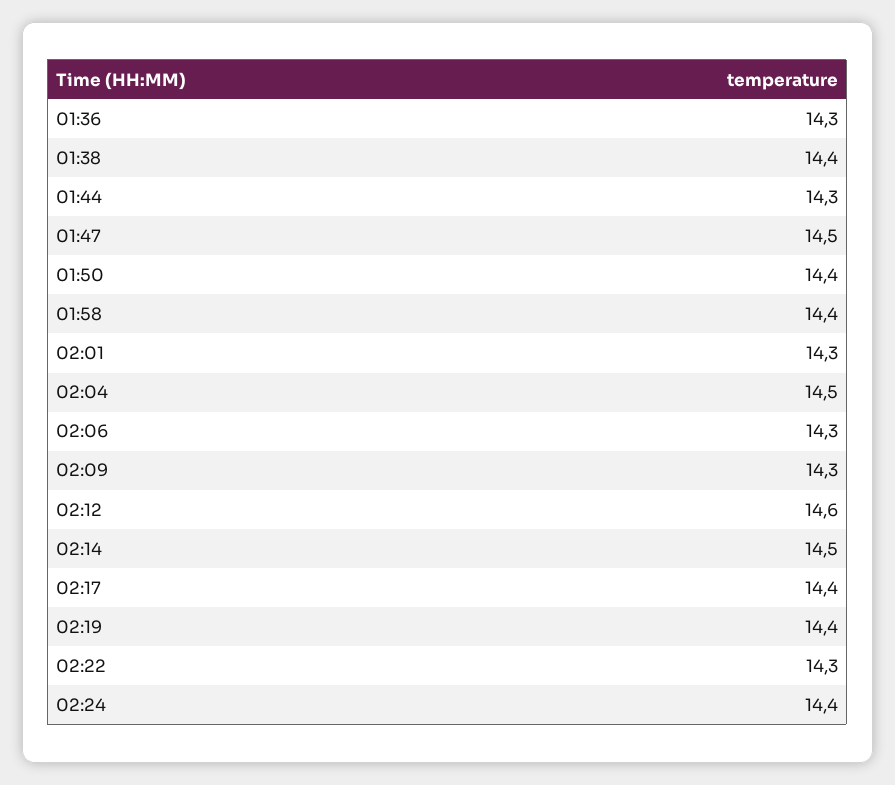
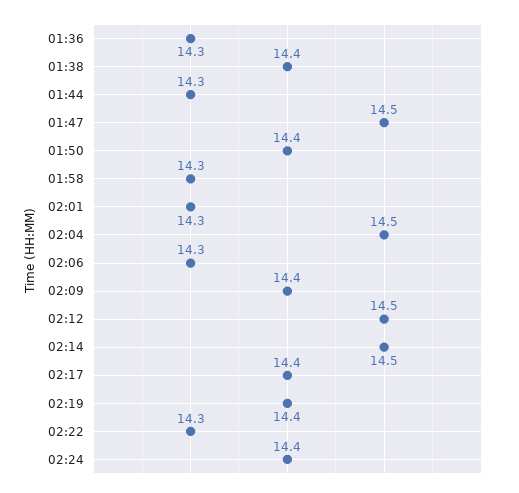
01:58: 14.4 -> 14.3
02:09: 14.3 -> 14.4
02:12: 14.6 -> 14.5

